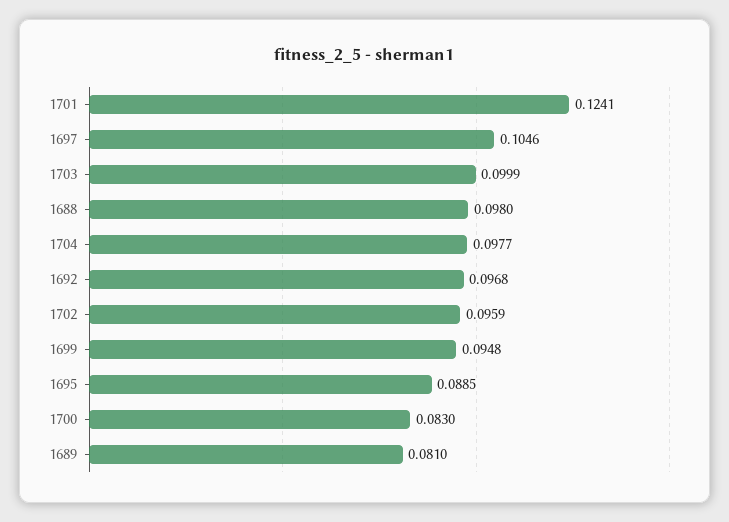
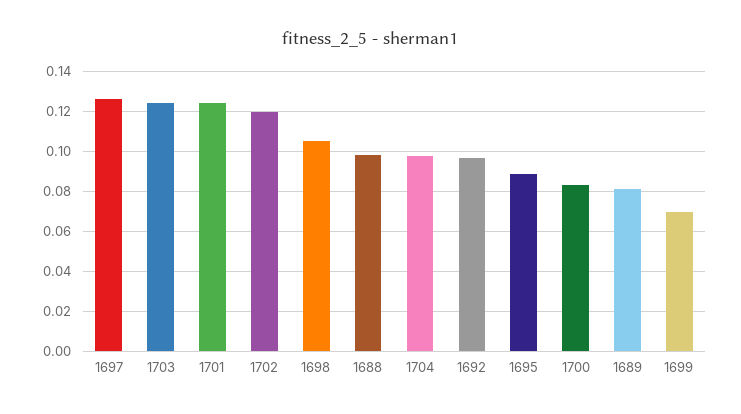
1697: 0.1046 -> 0.125
1703: 0.0999 -> 0.125
1702: 0.0959 -> 0.12
1699: 0.0948 -> 0.07
1698: none -> 0.105

